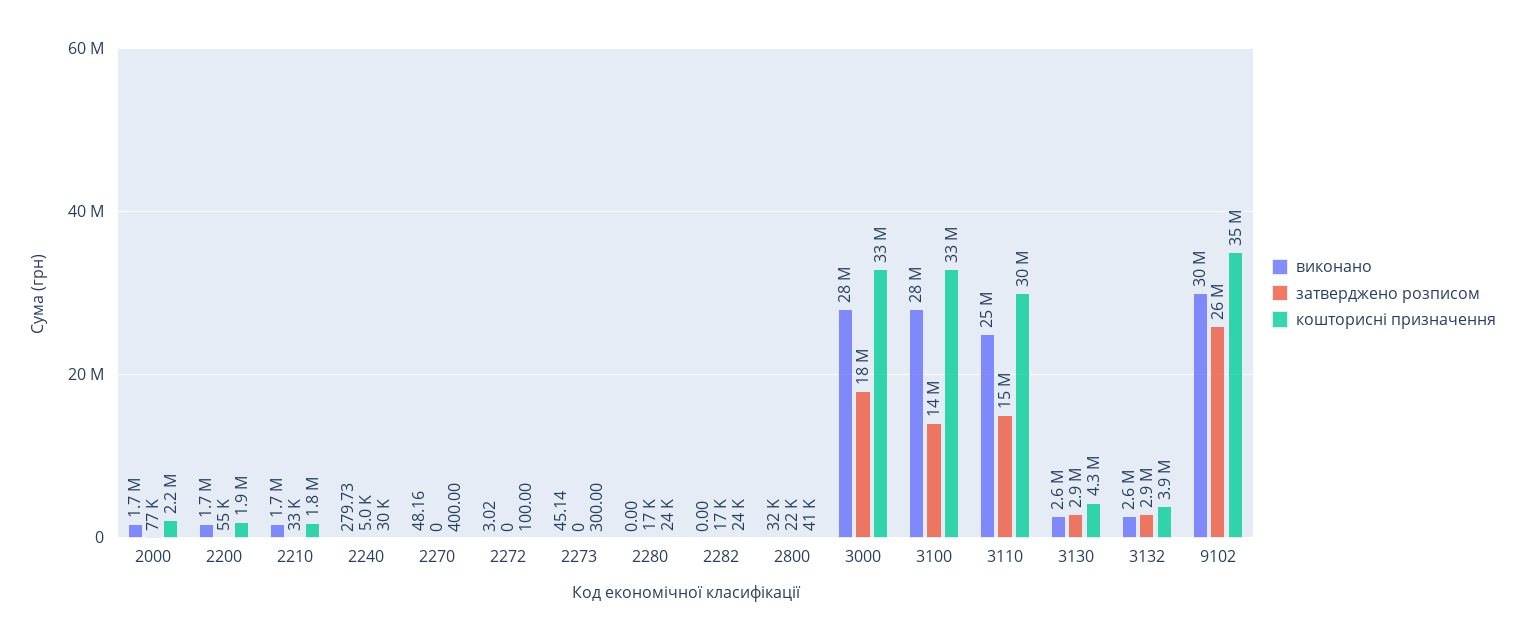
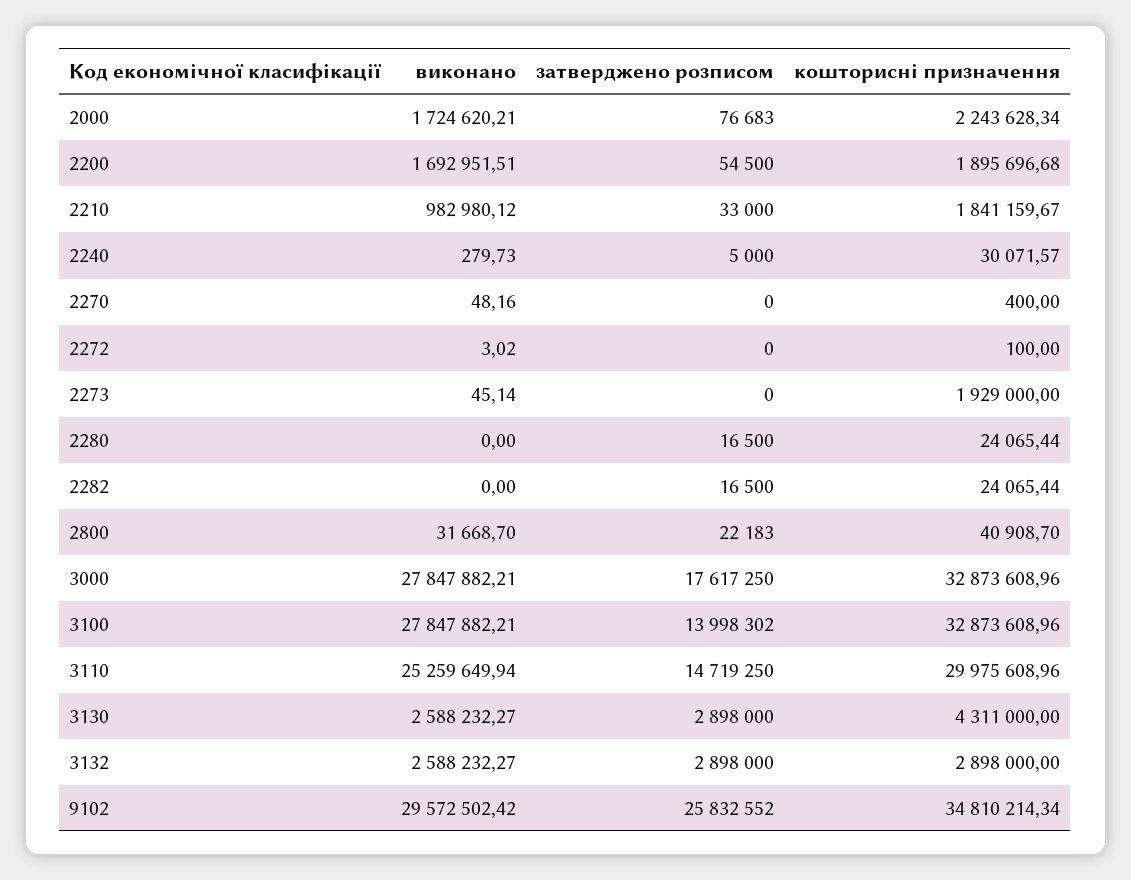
виконано, 2210: 1700000 -> 982980.12
кошторисні призначення, 2273: 300 -> 1929000
кошторисні призначення, 3132: 3900000 -> 2898000

